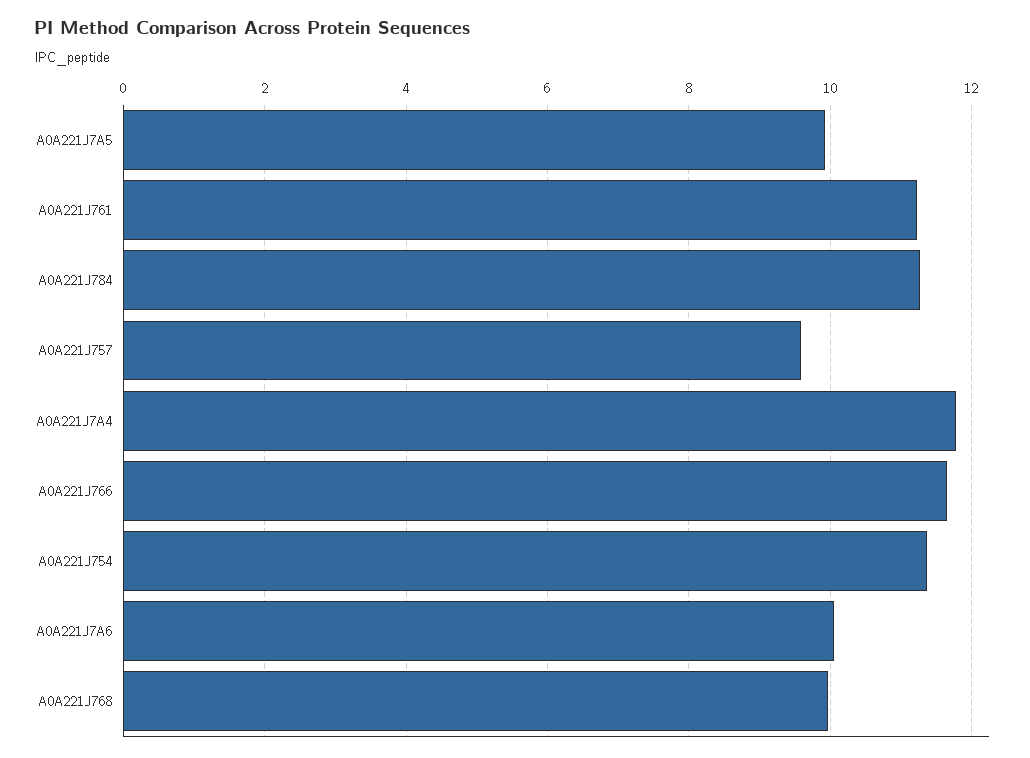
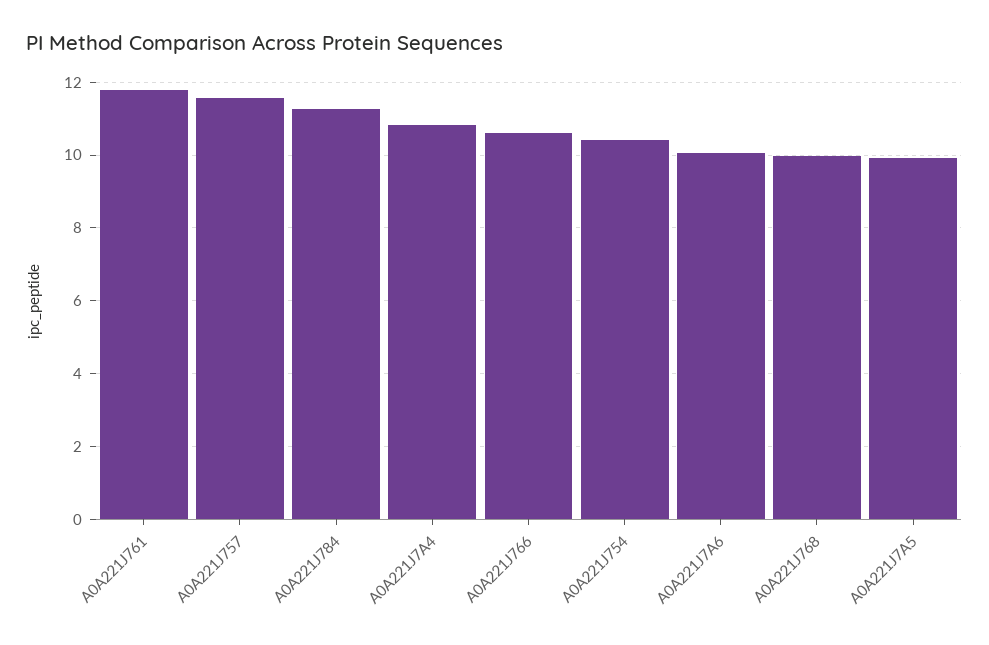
A0A221J761: 11.2 -> 11.8
A0A221J757: 9.6 -> 11.6
A0A221J7A4: 11.8 -> 10.8
A0A221J766: 11.6 -> 10.6
A0A221J754: 11.4 -> 10.4

